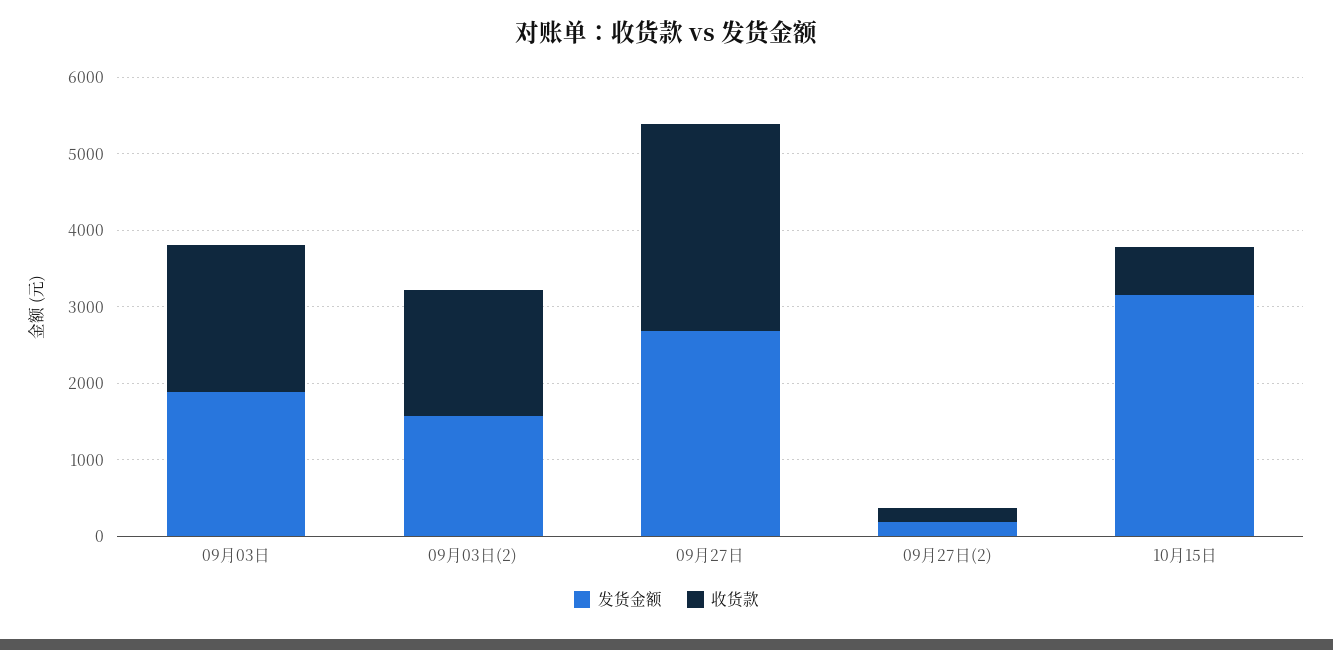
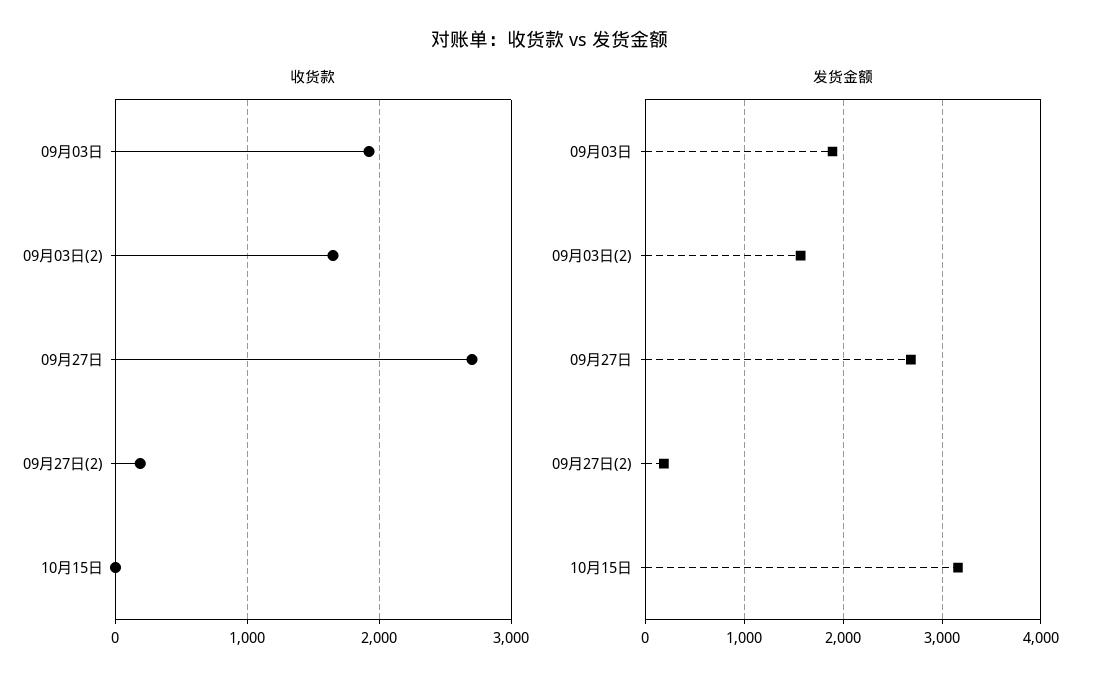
收货款, 10月15日: 600 -> 0

